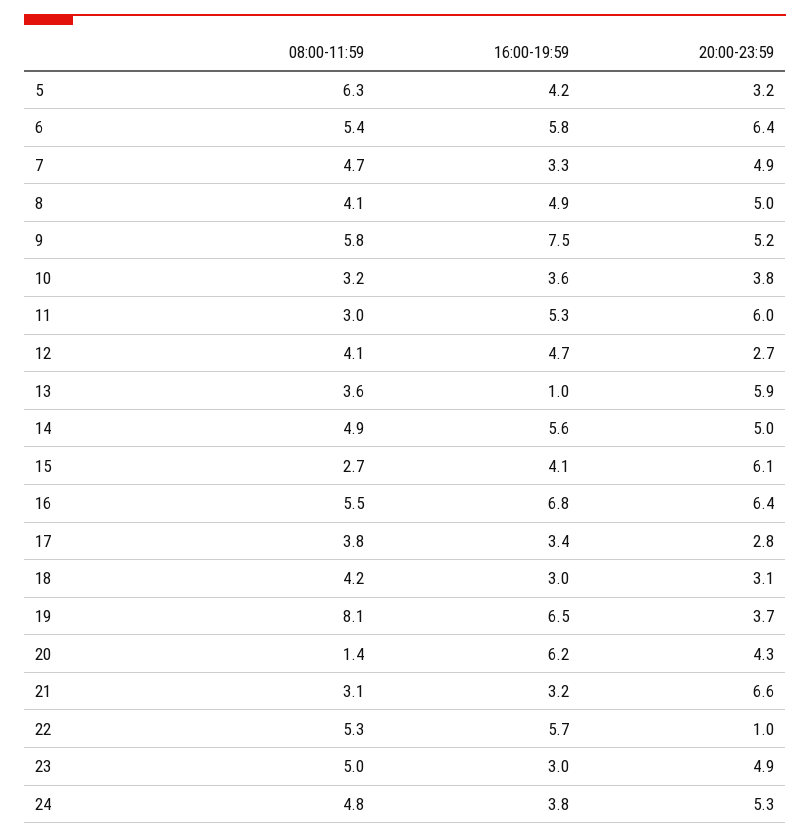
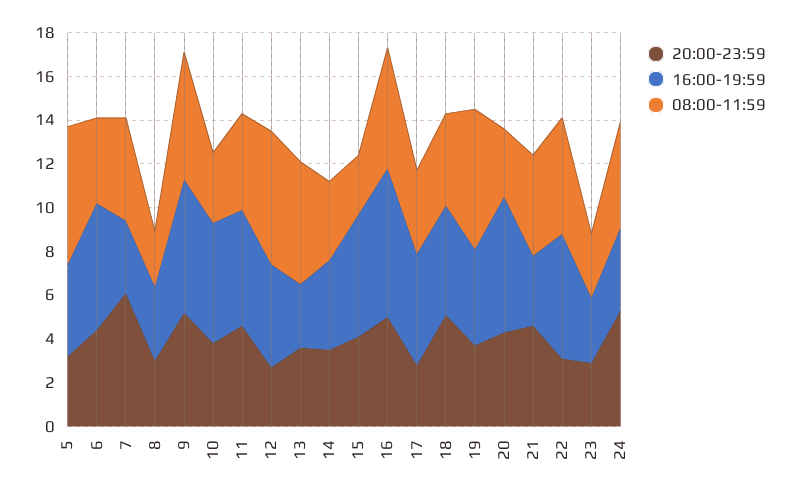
08:00-11:59, 6: 5.4 -> 4
20:00-23:59, 6: 6.4 -> 4.5
20:00-23:59, 7: 4.9 -> 6
08:00-11:59, 8: 4.1 -> 2.5
16:00-19:59, 8: 4.9 -> 3.5
20:00-23:59, 8: 5 -> 3
16:00-19:59, 9: 7.5 -> 6
16:00-19:59, 10: 3.6 -> 5.5
08:00-11:59, 11: 3 -> 4.5
20:00-23:59, 11: 6 -> 4.5
08:00-11:59, 12: 4.1 -> 6
08:00-11:59, 13: 3.6 -> 5.5
16:00-19:59, 13: 1 -> 3
20:00-23:59, 13: 5.9 -> 3.5
08:00-11:59, 14: 4.9 -> 3.5
16:00-19:59, 14: 5.6 -> 4
20:00-23:59, 14: 5 -> 3.5
16:00-19:59, 15: 4.1 -> 5.5
20:00-23:59, 15: 6.1 -> 4
20:00-23:59, 16: 6.4 -> 5
16:00-19:59, 17: 3.4 -> 5
16:00-19:59, 18: 3 -> 5
20:00-23:59, 18: 3.1 -> 5
08:00-11:59, 19: 8.1 -> 6.5
16:00-19:59, 19: 6.5 -> 4.5
08:00-11:59, 20: 1.4 -> 3
08:00-11:59, 21: 3.1 -> 4.5
20:00-23:59, 21: 6.6 -> 4.5
20:00-23:59, 22: 1 -> 3
08:00-11:59, 23: 5 -> 3
20:00-23:59, 23: 4.9 -> 3

